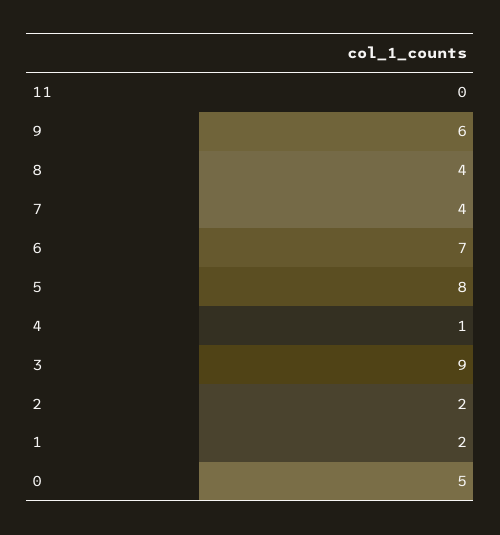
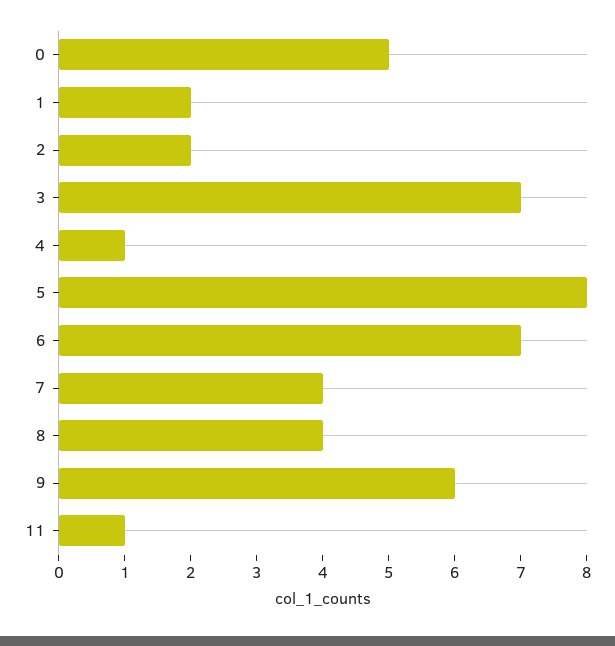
11: 0 -> 1
3: 9 -> 7

